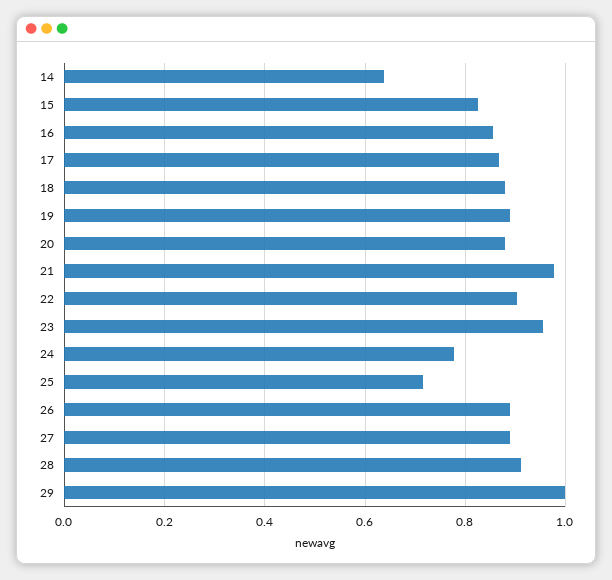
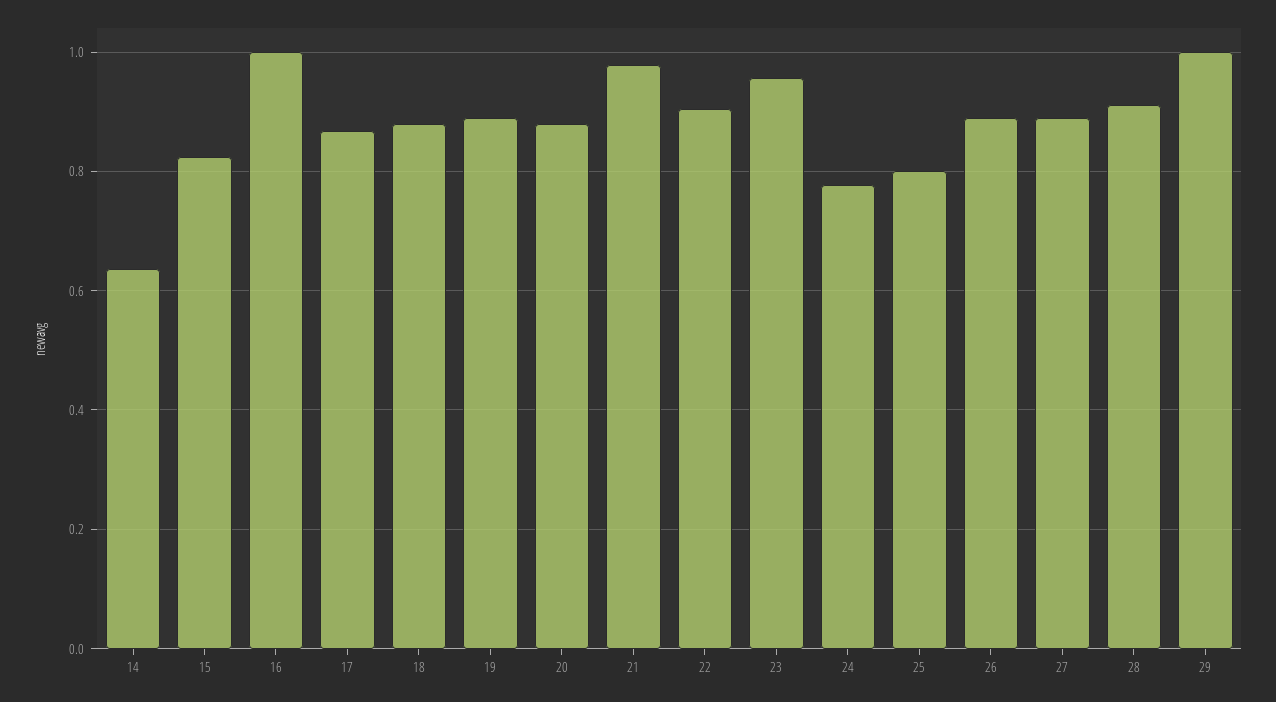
16: 0.86 -> 1
25: 0.72 -> 0.8

